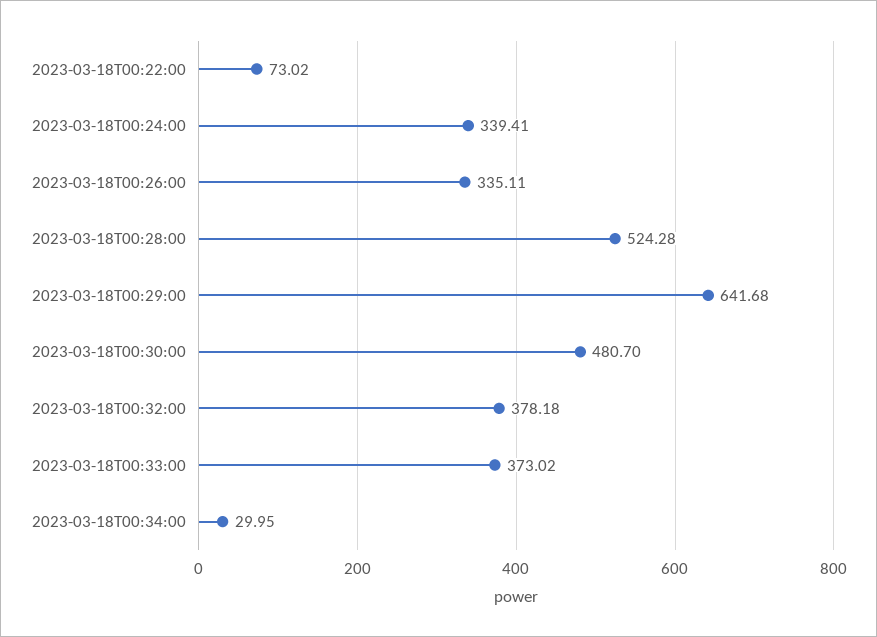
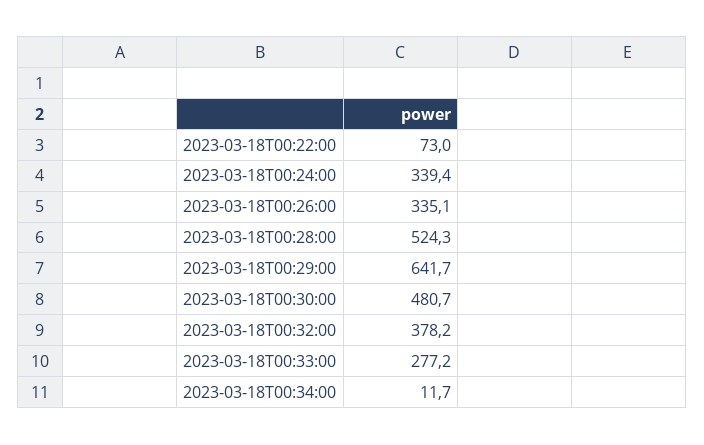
2023-03-18T00:33:00: 373.02 -> 277.2
2023-03-18T00:34:00: 29.95 -> 11.7

